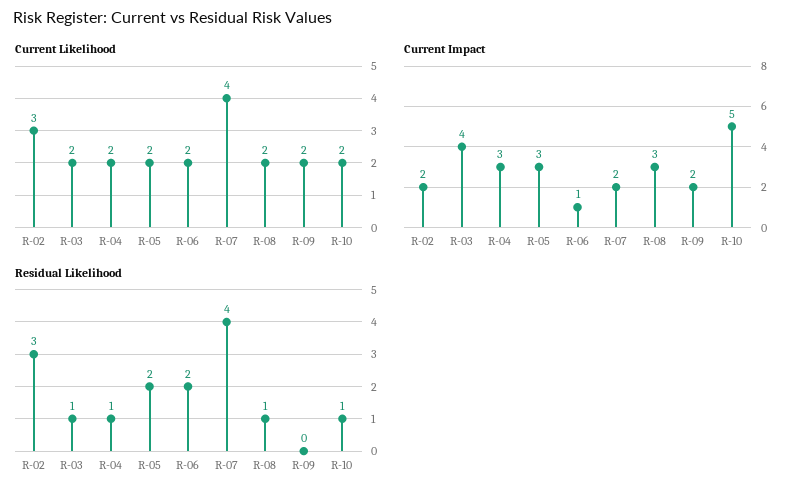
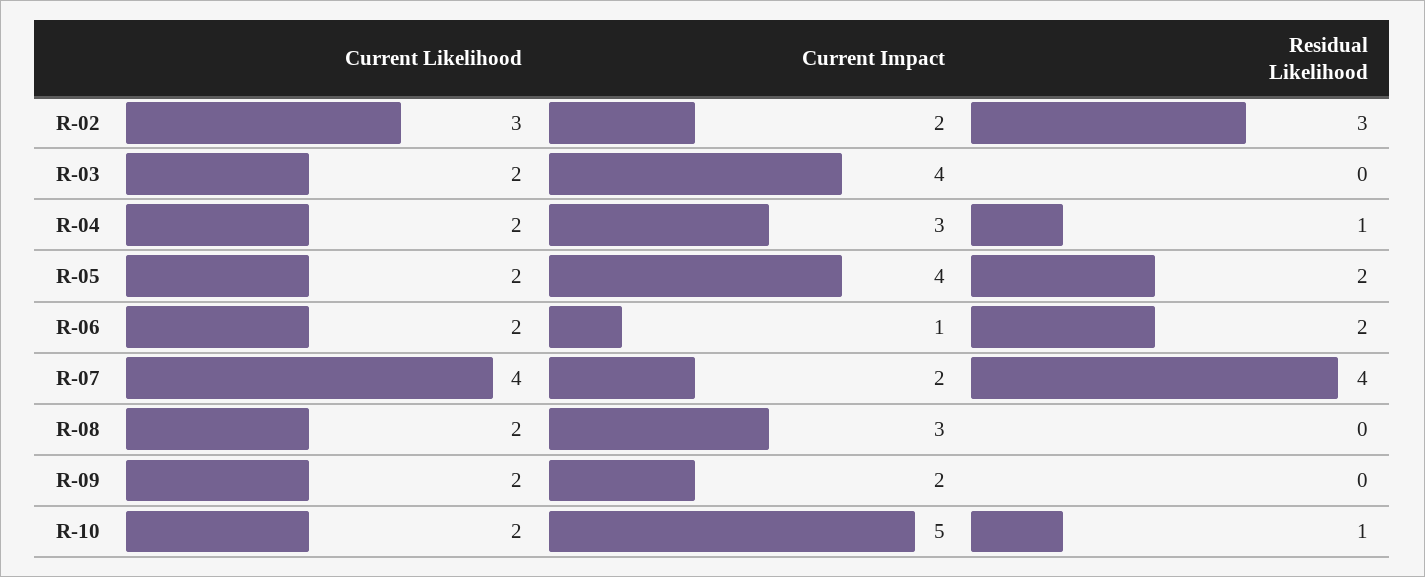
Current Impact, R-05: 3 -> 4
Residual Likelihood, R-03: 1 -> 0
Residual Likelihood, R-08: 1 -> 0

